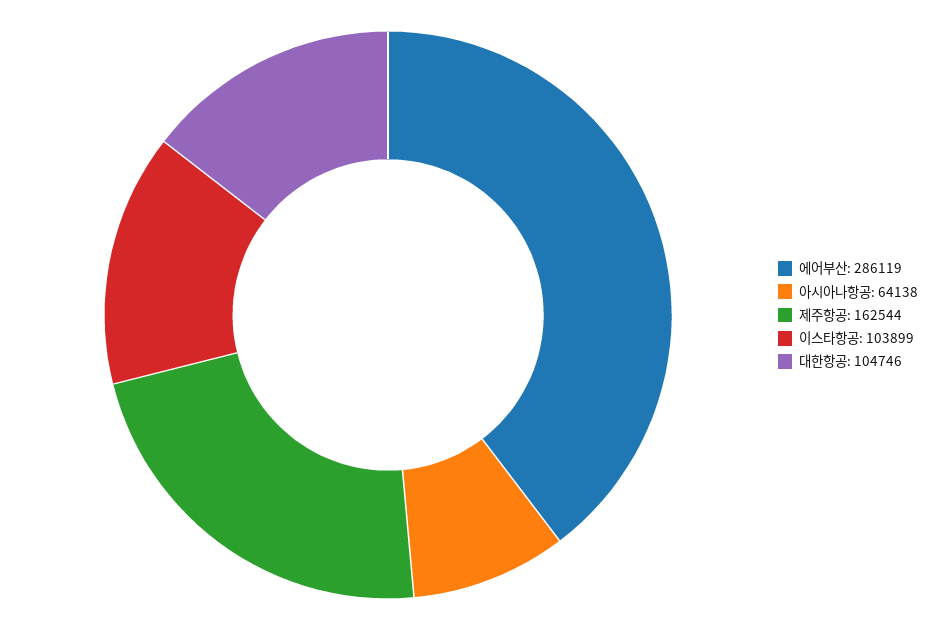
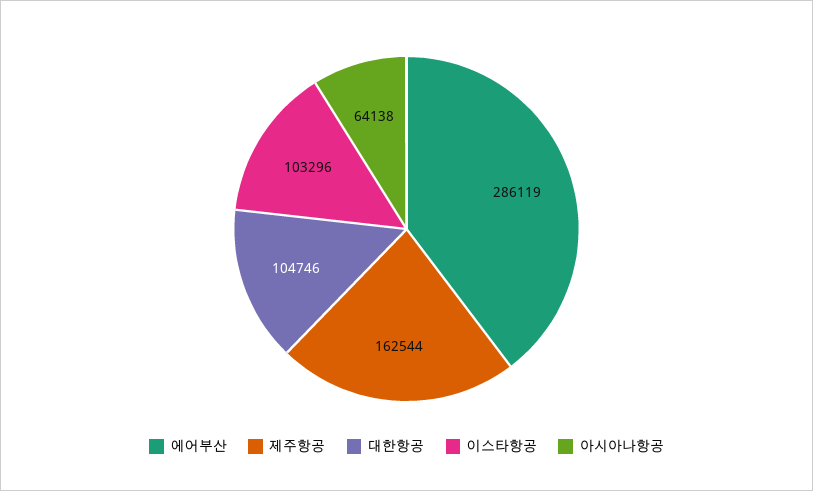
이스타항공: 103899 -> 103296

